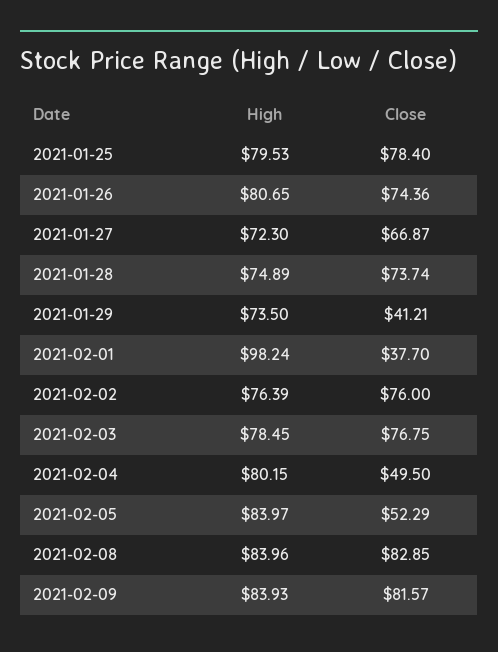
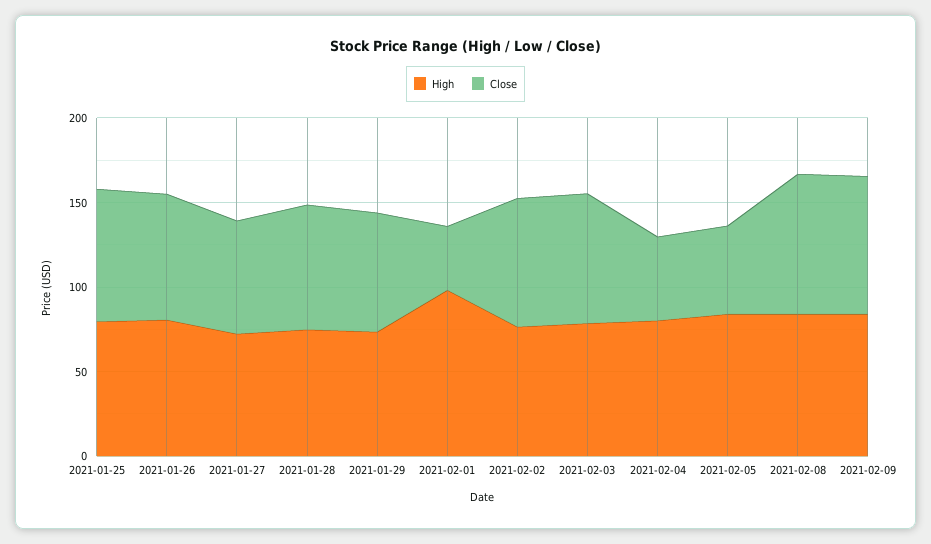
Close, 2021-01-29: 41.21 -> 70

